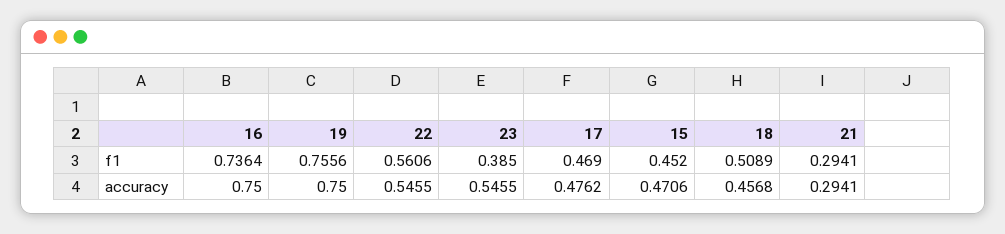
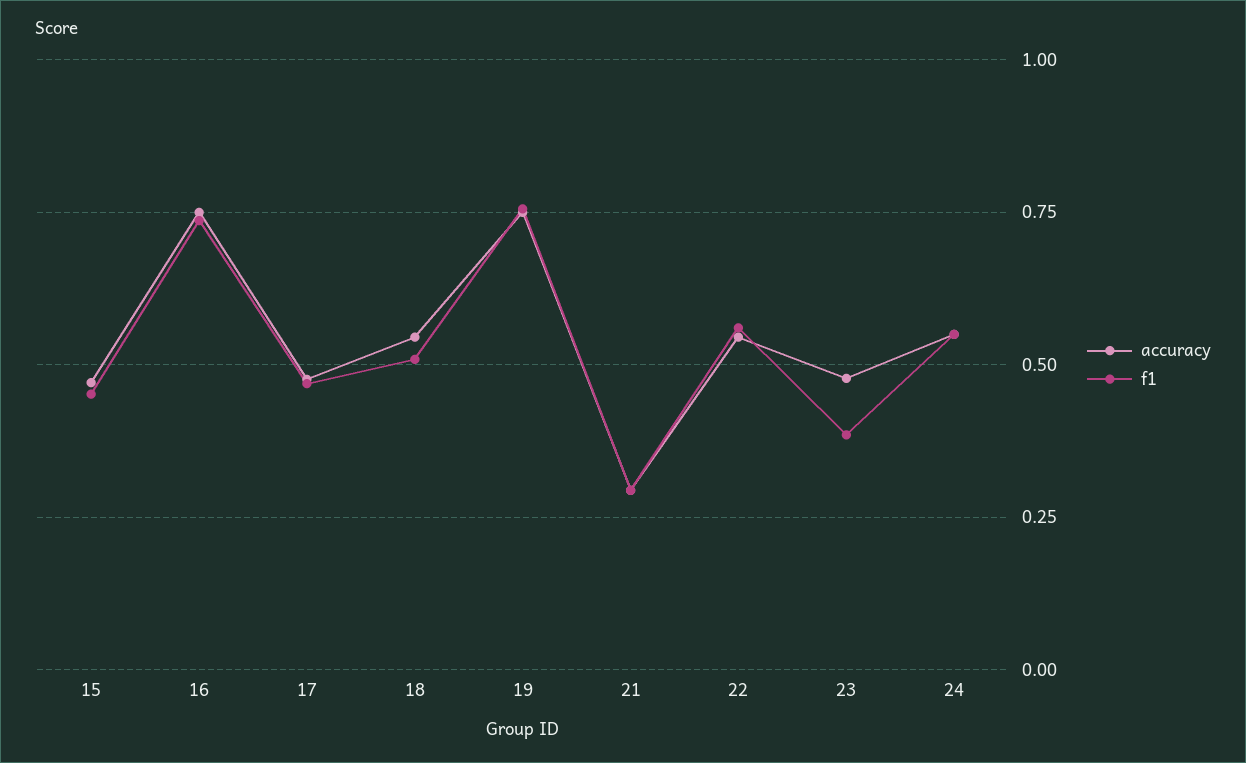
accuracy, 23: 0.5455 -> 0.475
accuracy, 18: 0.4568 -> 0.55
accuracy, 24: none -> 0.55
f1, 24: none -> 0.55

